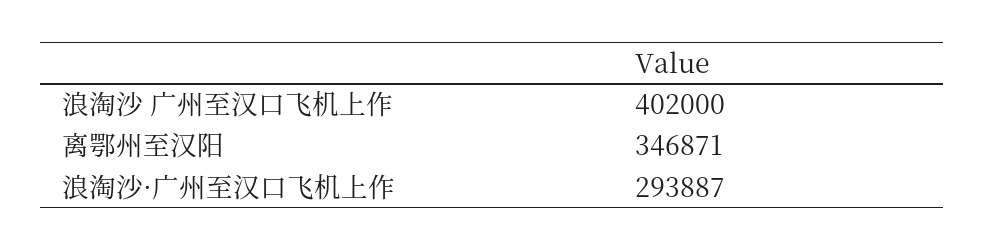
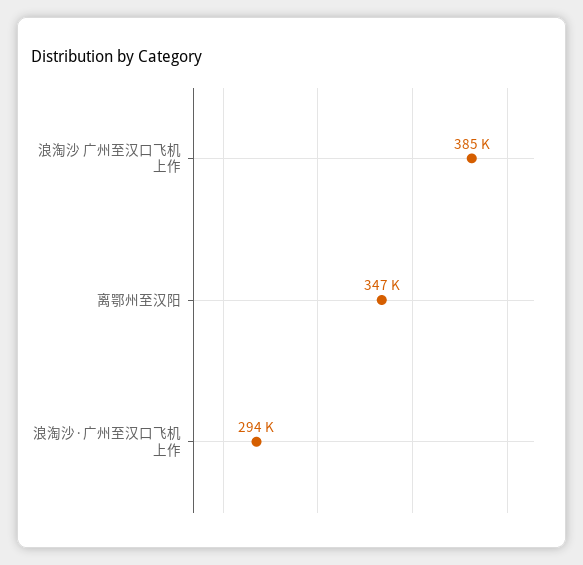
浪淘沙 广州至汉口飞机上作: 402000 -> 385000

